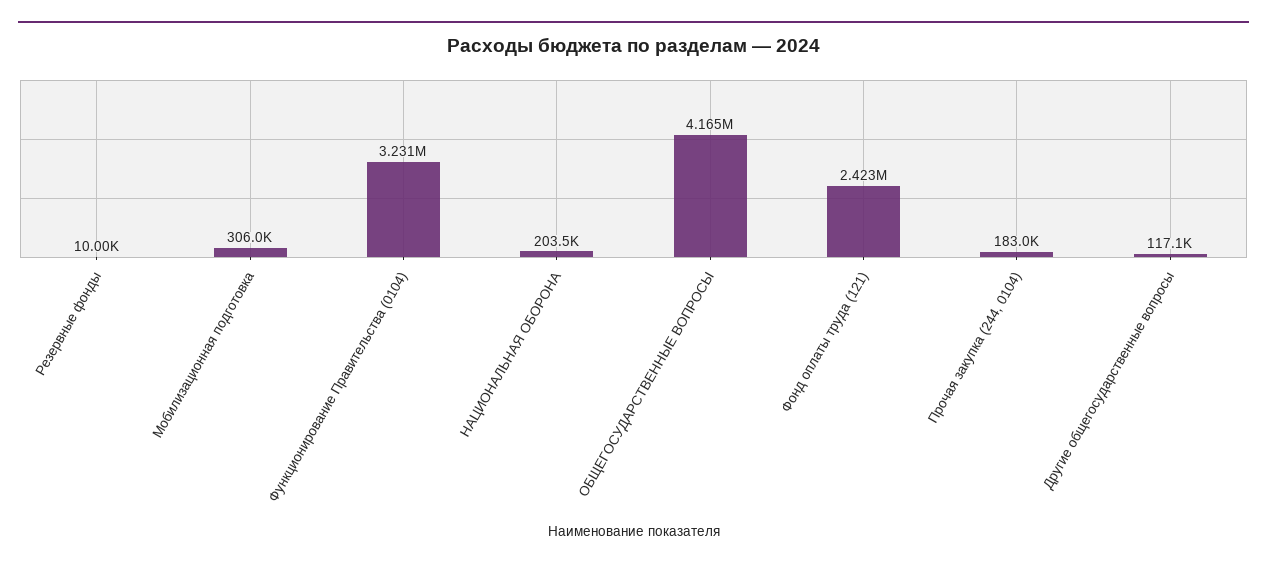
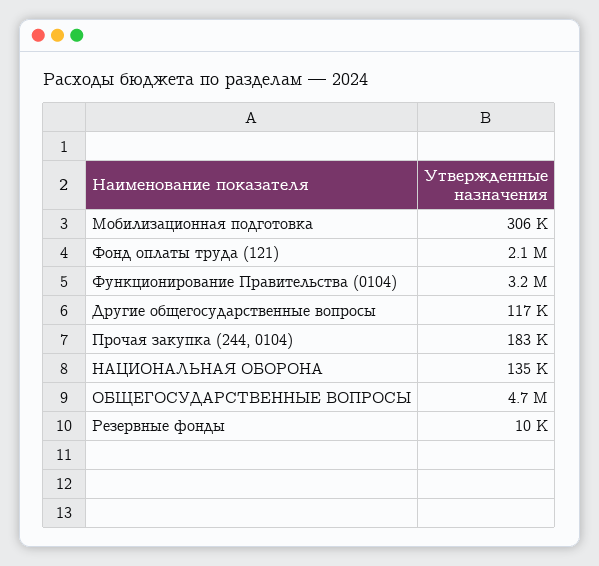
НАЦИОНАЛЬНАЯ ОБОРОНА: 203500 -> 135000
ОБЩЕГОСУДАРСТВЕННЫЕ ВОПРОСЫ: 4165000 -> 4700000
Фонд оплаты труда (121): 2423000 -> 2100000

